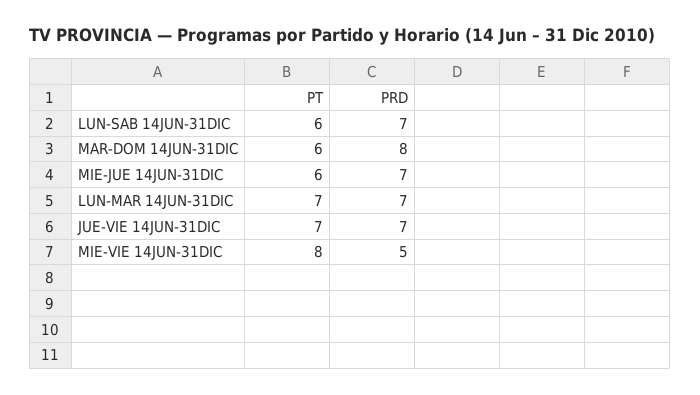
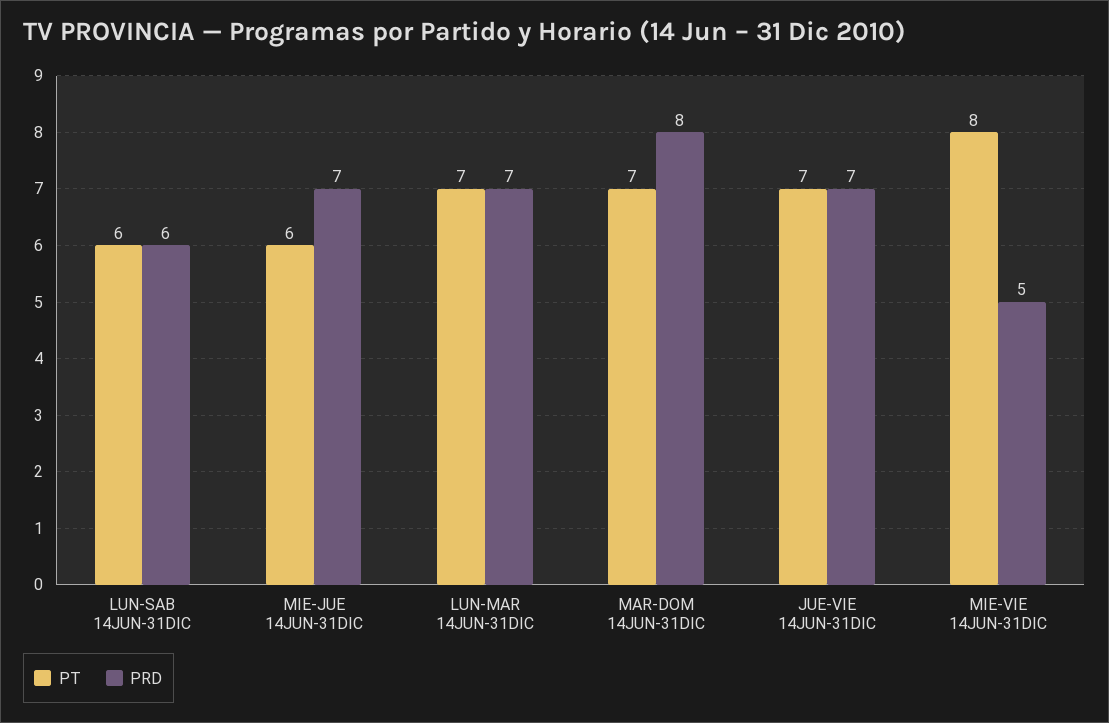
PRD, LUN-SAB 14JUN-31DIC: 7 -> 6
PT, MAR-DOM 14JUN-31DIC: 6 -> 7

